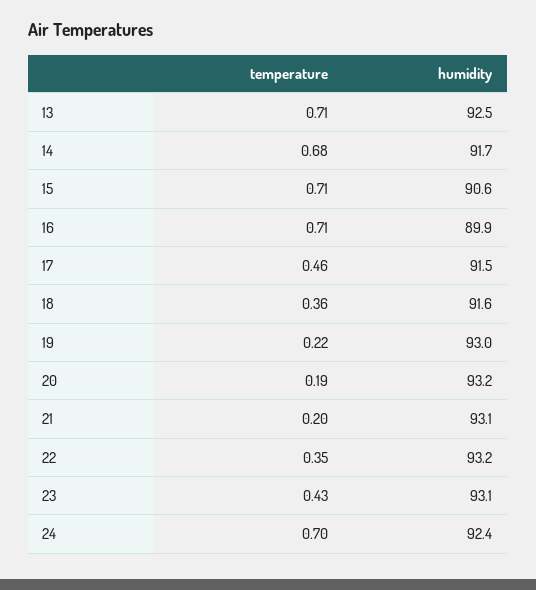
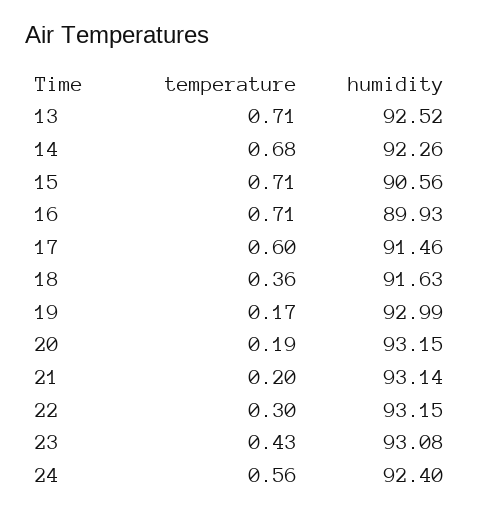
humidity, 14: 91.7 -> 92.26
temperature, 17: 0.46 -> 0.6
temperature, 19: 0.22 -> 0.17
temperature, 22: 0.35 -> 0.3
temperature, 24: 0.7 -> 0.56

